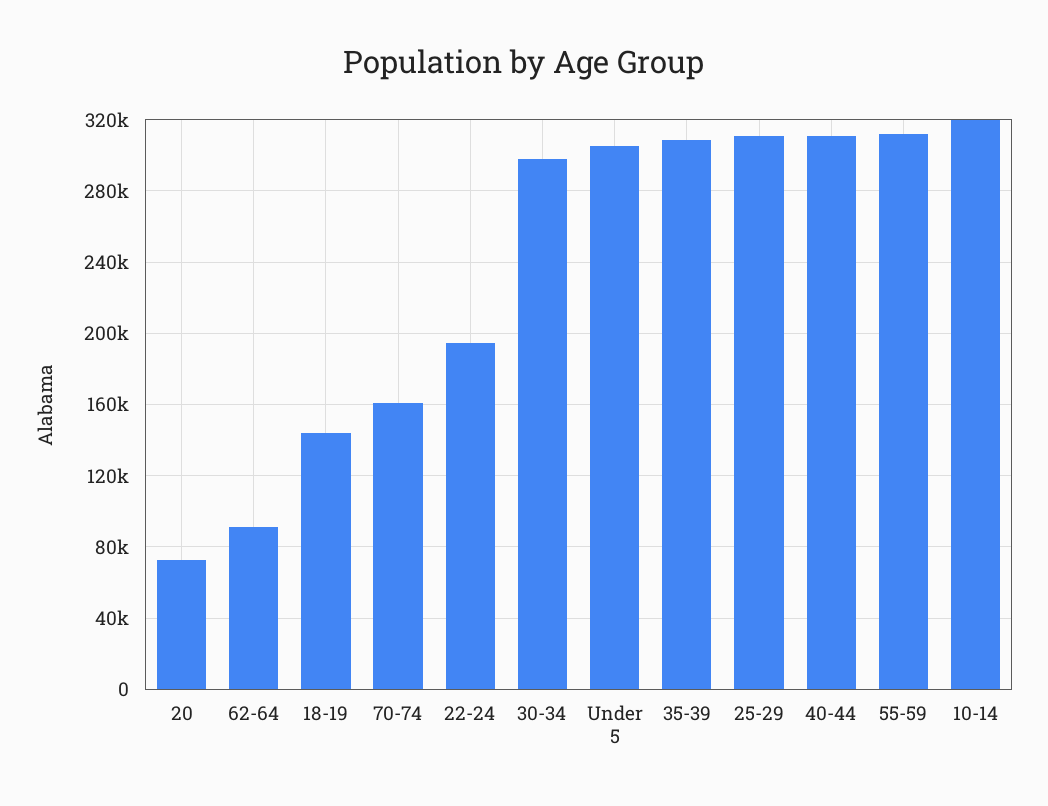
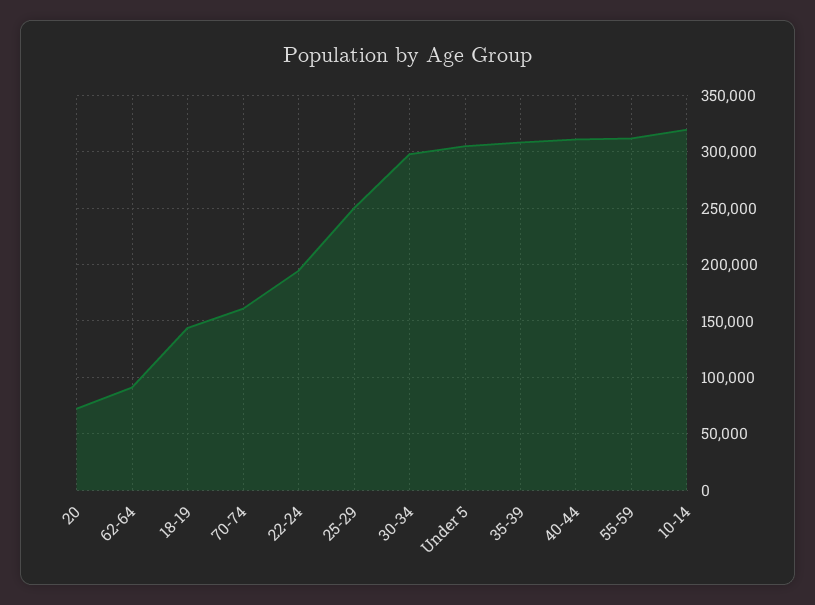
25-29: 310000 -> 250000

